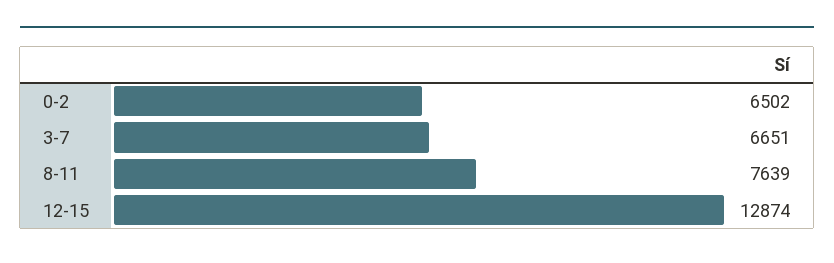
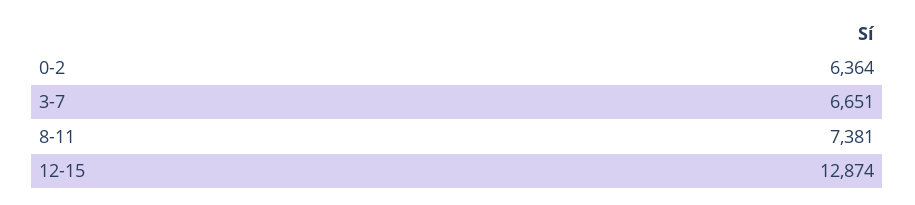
0-2: 6502 -> 6364
8-11: 7639 -> 7381

